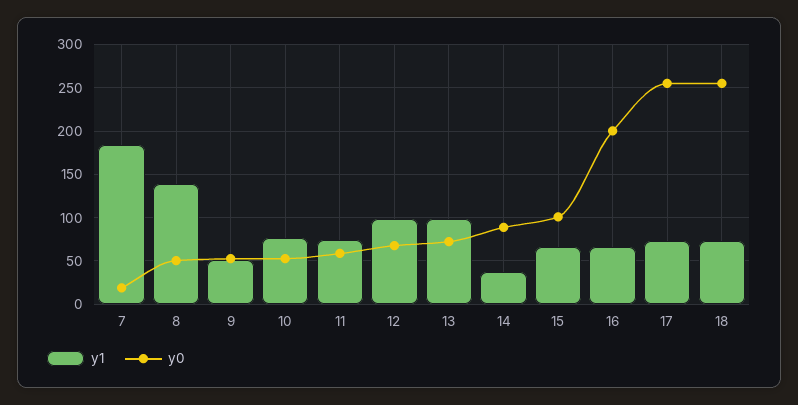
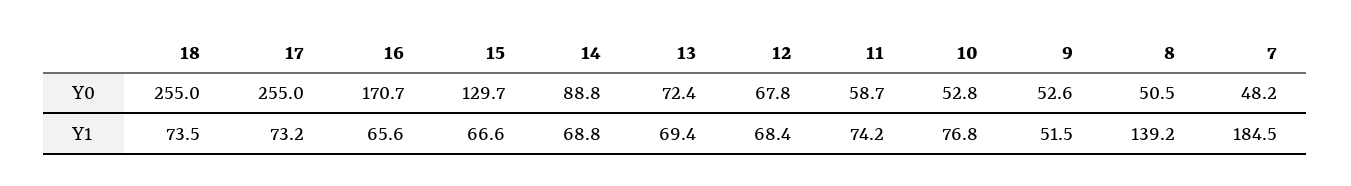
y0, 7: 20 -> 48.2
y1, 12: 100 -> 68.4
y1, 13: 100 -> 69.4
y1, 14: 40 -> 68.8
y0, 15: 100 -> 129.7
y0, 16: 200 -> 170.7

